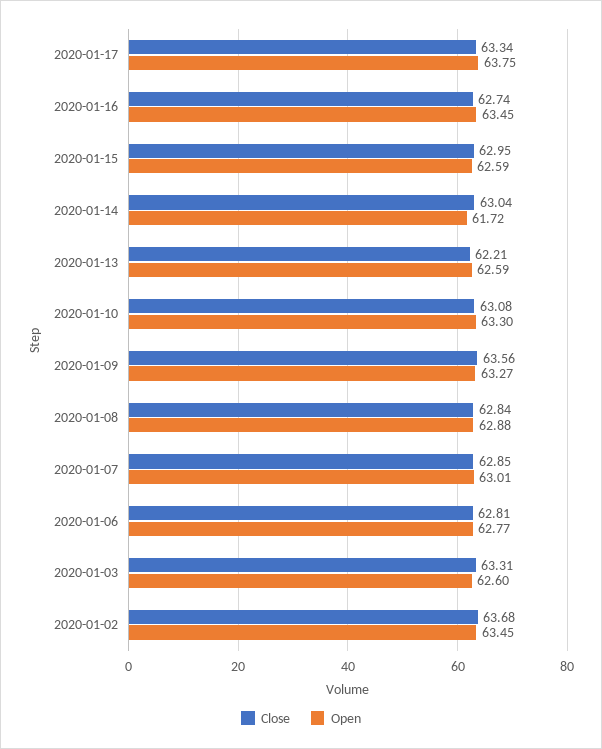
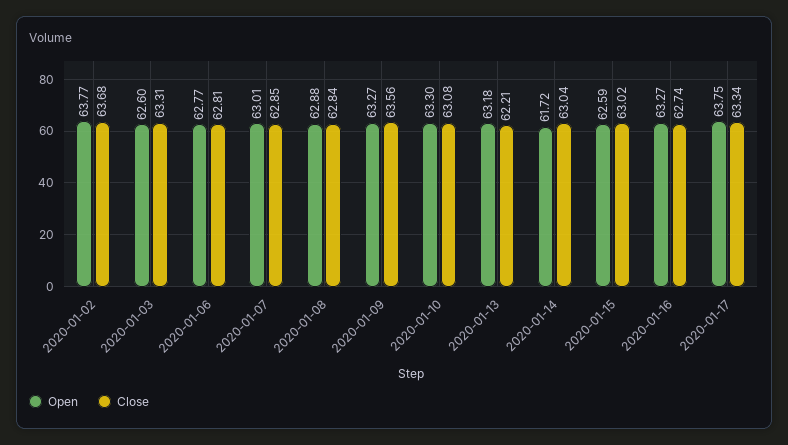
Open, 2020-01-16: 63.45 -> 63.27
Close, 2020-01-15: 62.95 -> 63.02
Open, 2020-01-13: 62.59 -> 63.18
Open, 2020-01-02: 63.45 -> 63.77

